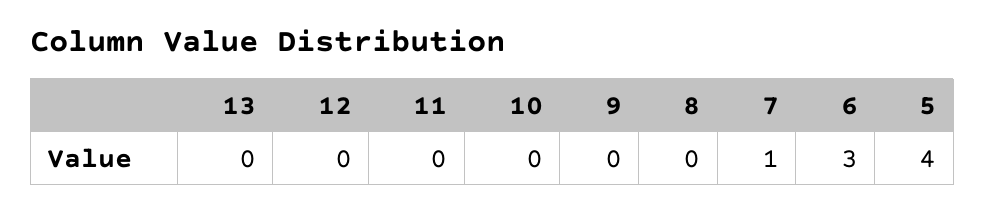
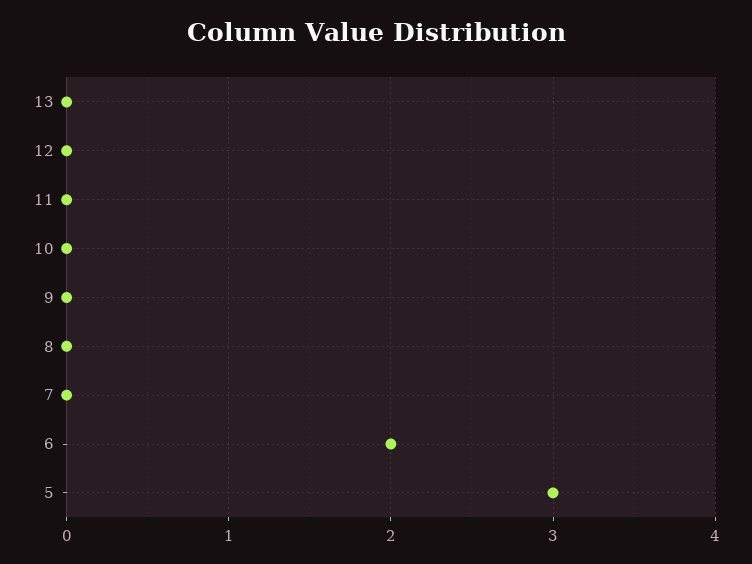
7: 1 -> 0
6: 3 -> 2
5: 4 -> 3

